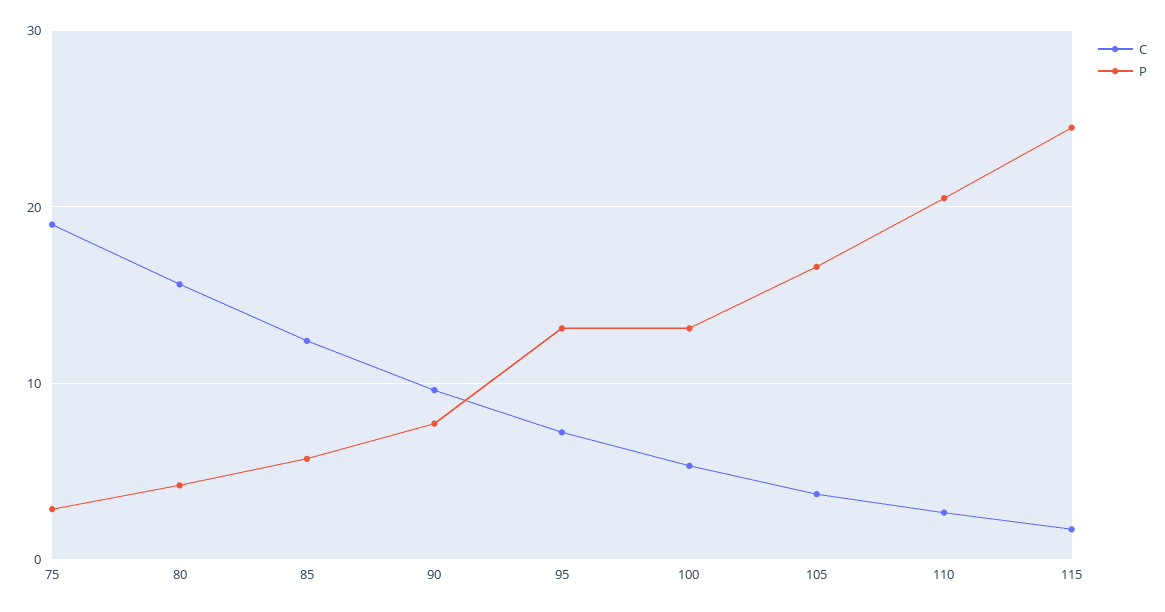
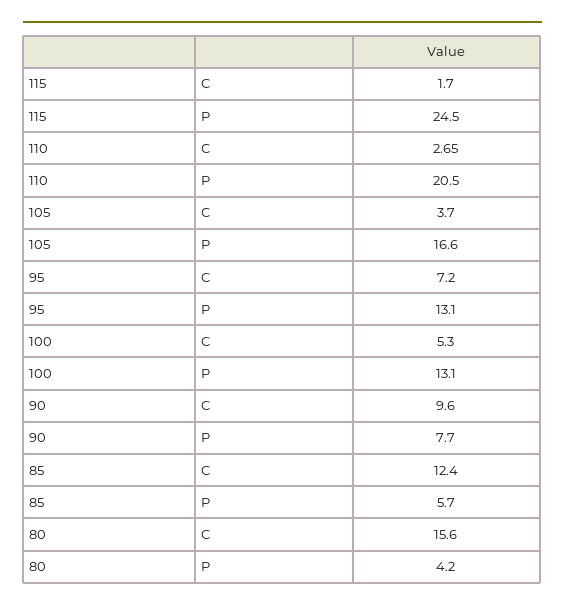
C, 75: 19 -> none
P, 75: 3 -> none

